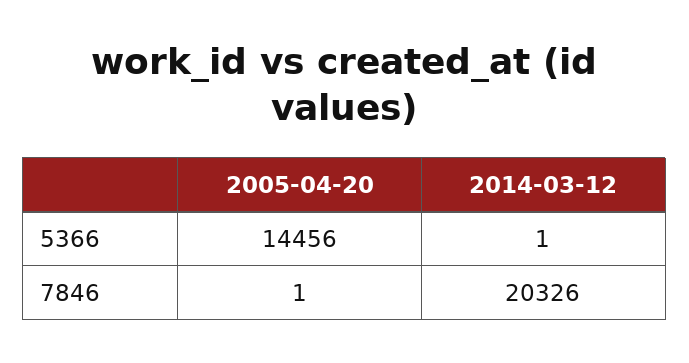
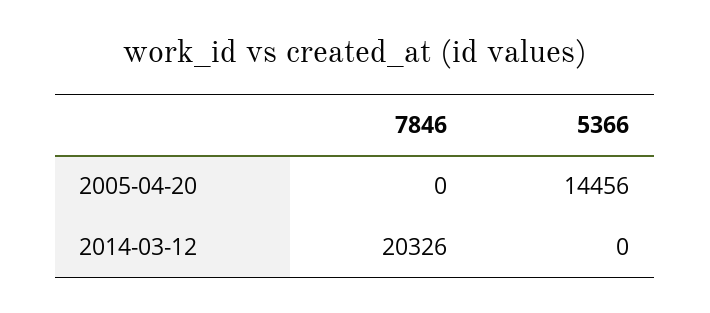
2014-03-12, 5366: 1 -> 0
2005-04-20, 7846: 1 -> 0

